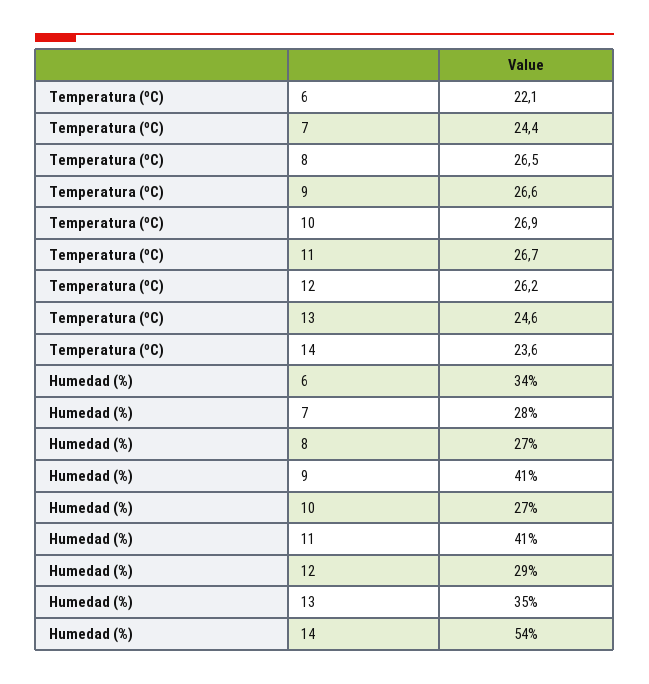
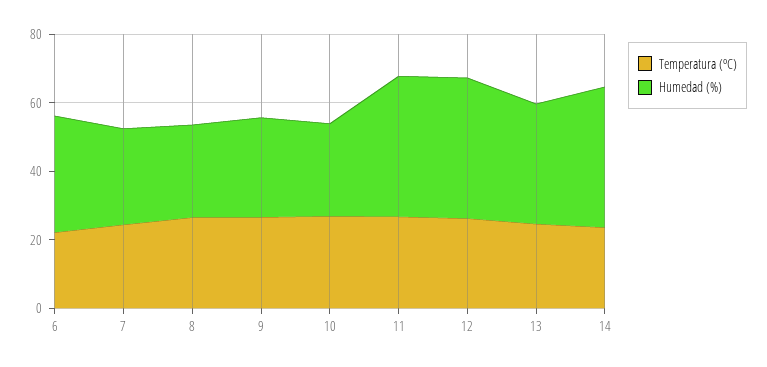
Humedad (%), 9: 41 -> 30
Humedad (%), 12: 29 -> 40
Humedad (%), 14: 54 -> 40

